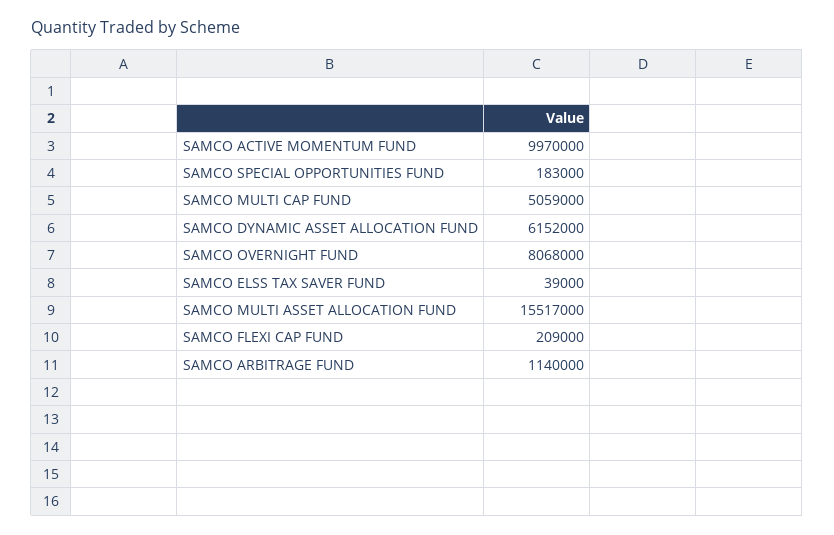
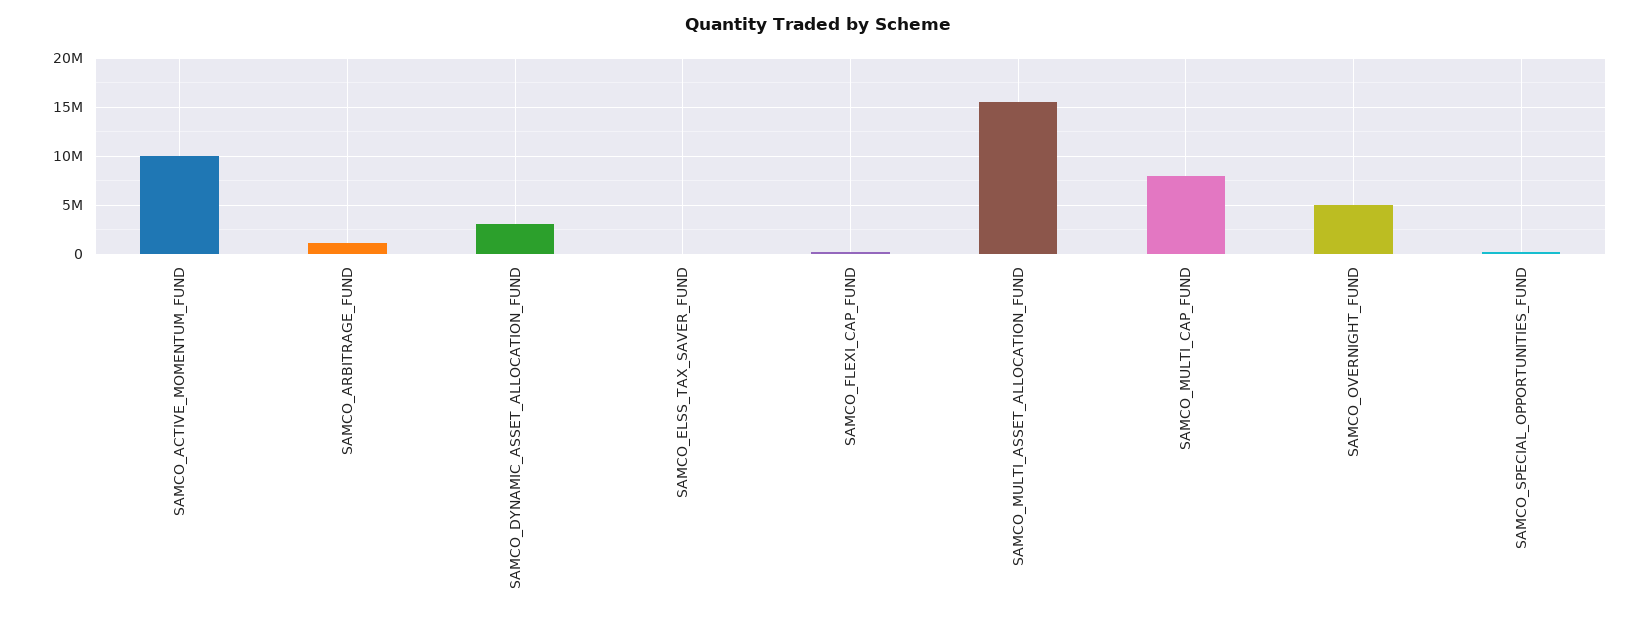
SAMCO MULTI CAP FUND: 5059000 -> 8000000
SAMCO DYNAMIC ASSET ALLOCATION FUND: 6152000 -> 3000000
SAMCO OVERNIGHT FUND: 8068000 -> 5000000

